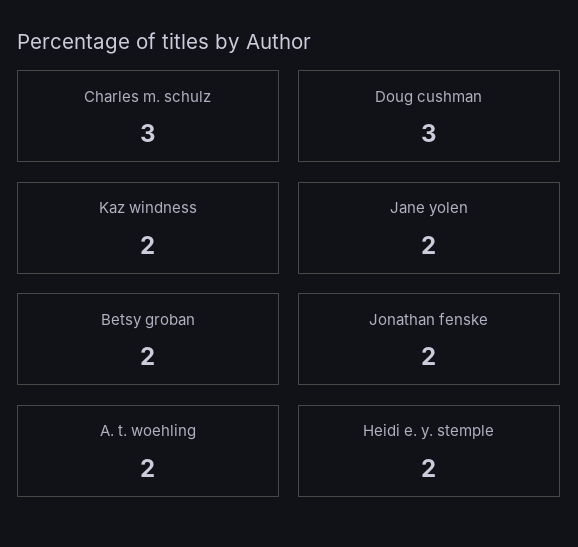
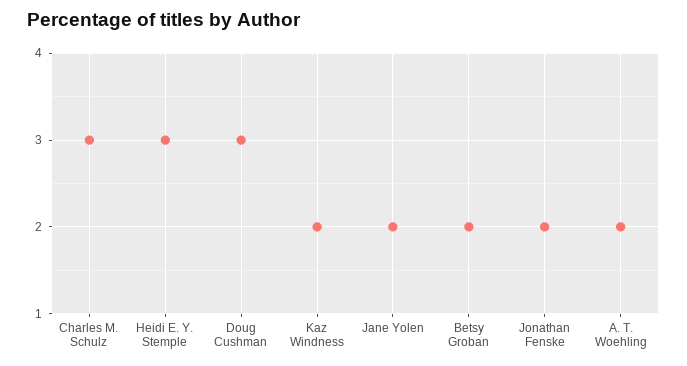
Heidi e. y. stemple: 2 -> 3

